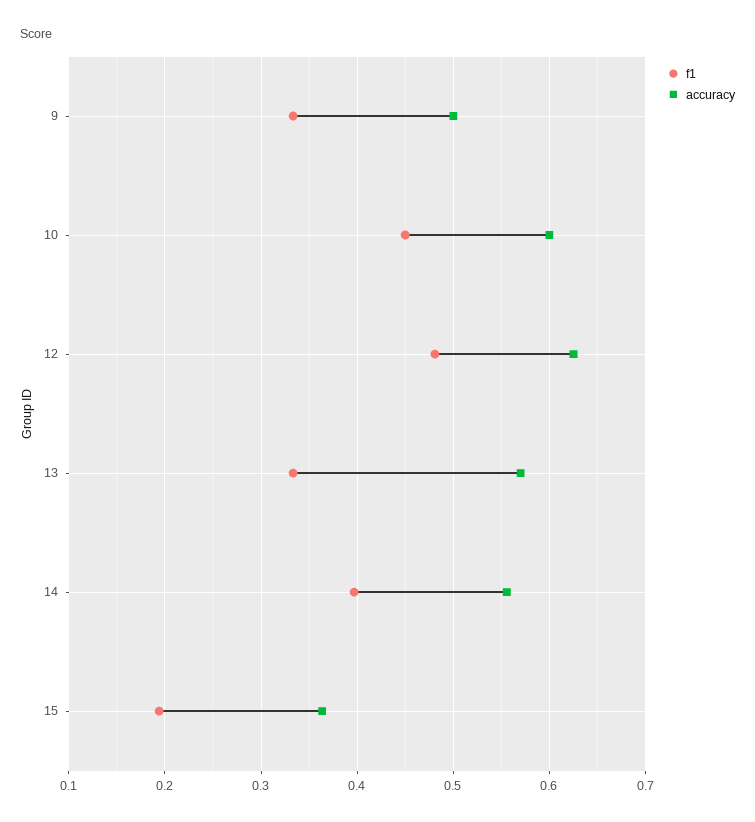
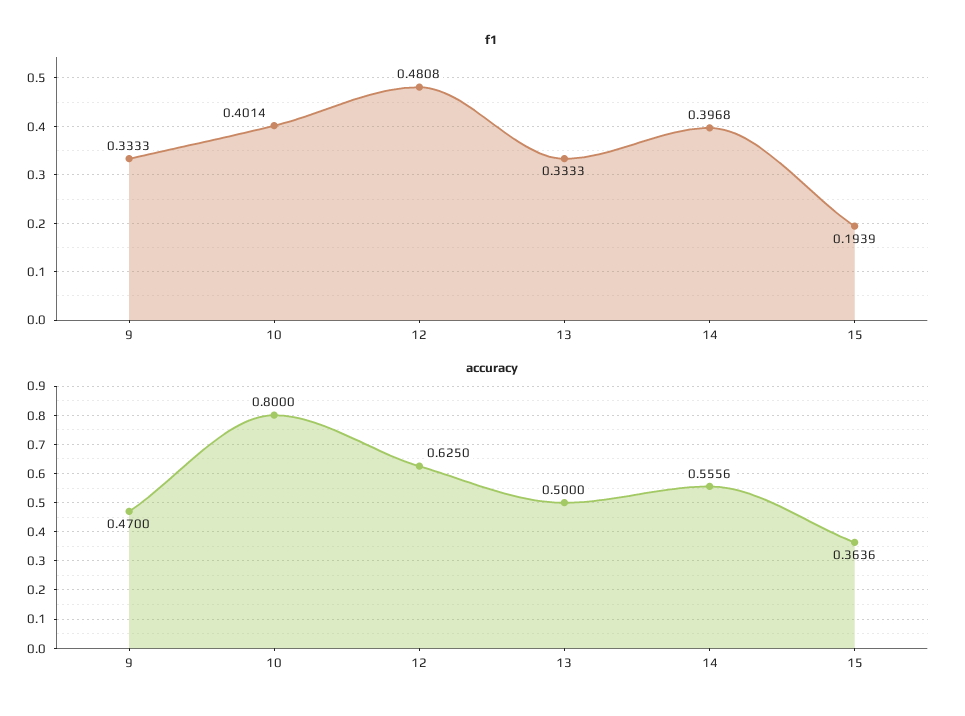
accuracy, 9: 0.5 -> 0.47
f1, 10: 0.45 -> 0.4014
accuracy, 10: 0.6 -> 0.8
accuracy, 13: 0.57 -> 0.5

